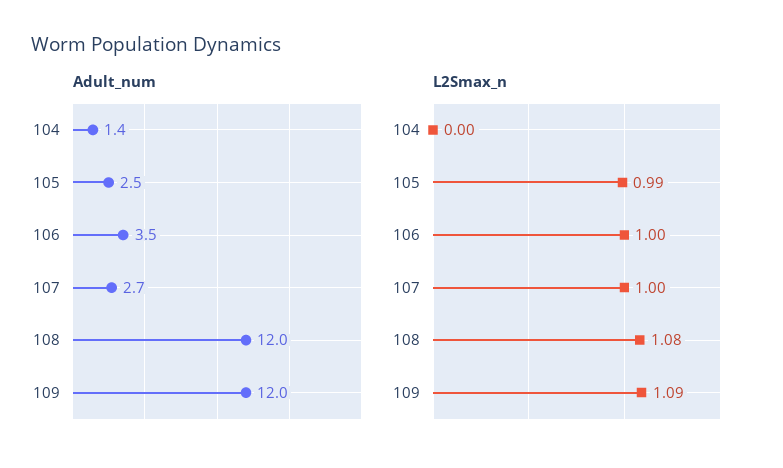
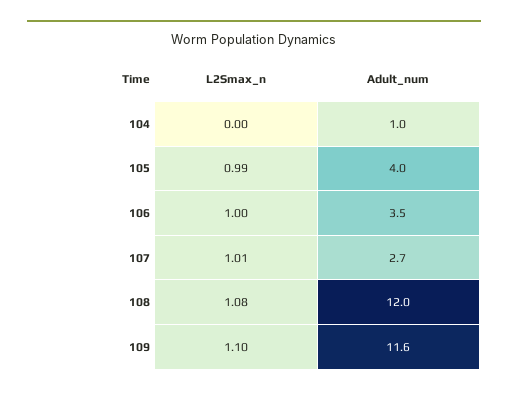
Adult_num, 104: 1.4 -> 1
Adult_num, 105: 2.5 -> 4
Adult_num, 109: 12 -> 11.6
L2Smax_n, 107: 1 -> 1.01
L2Smax_n, 109: 1.09 -> 1.1

